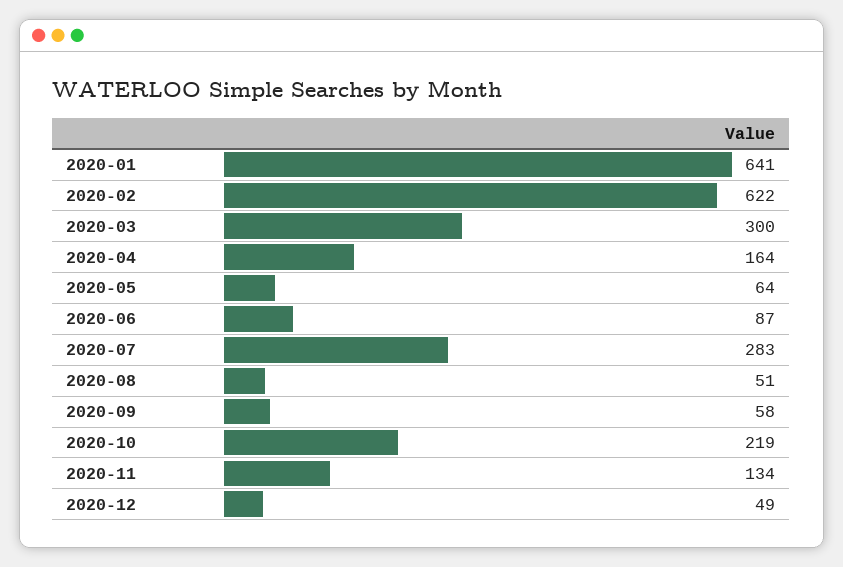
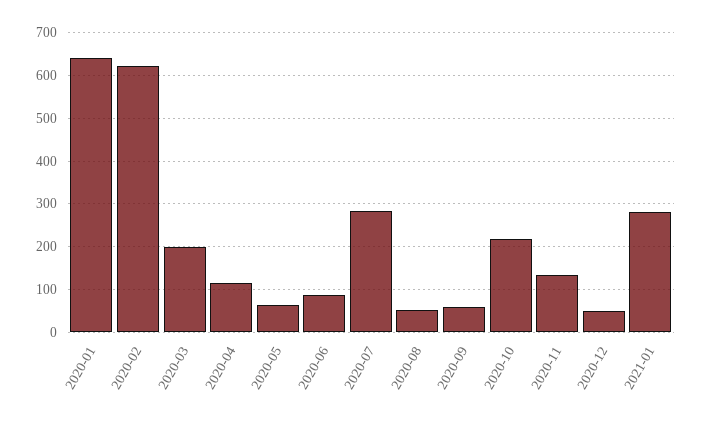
2020-03: 300 -> 200
2020-04: 164 -> 120
2021-01: none -> 280

